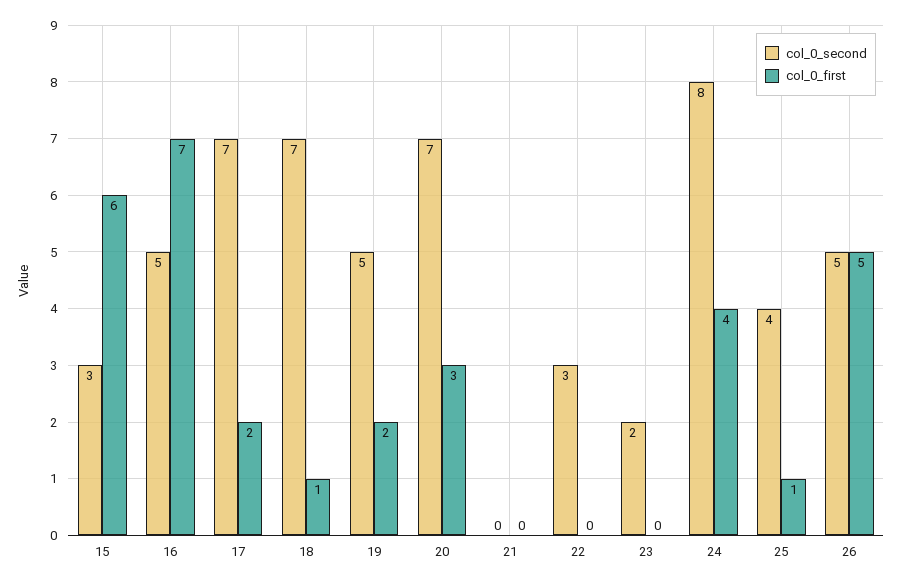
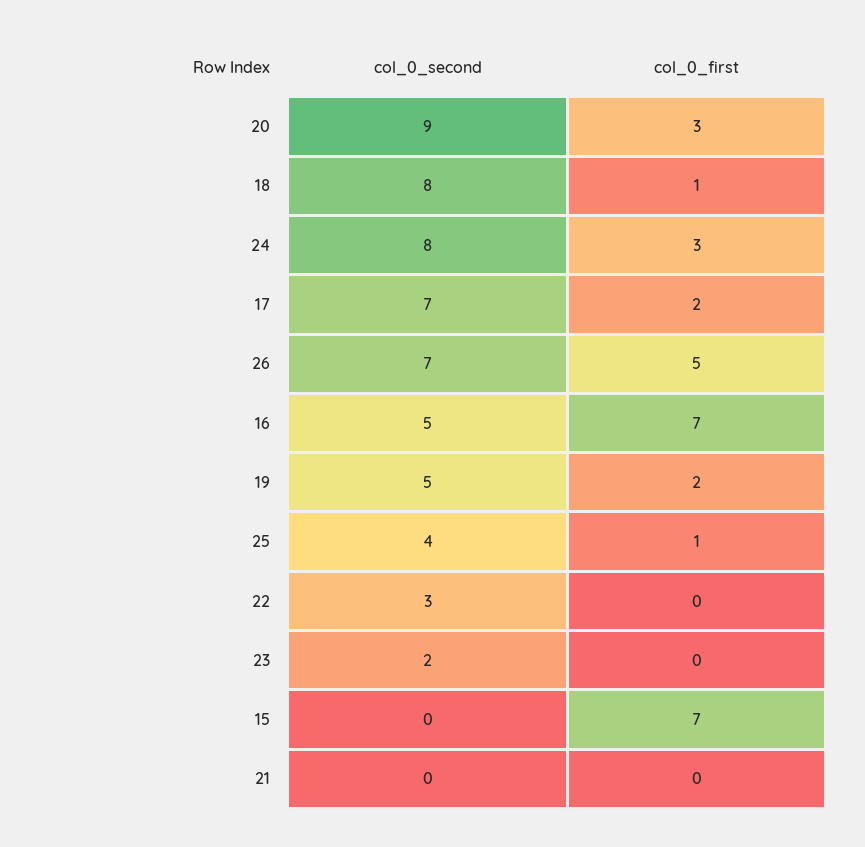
col_0_second, 15: 3 -> 0
col_0_first, 15: 6 -> 7
col_0_second, 18: 7 -> 8
col_0_second, 20: 7 -> 9
col_0_first, 24: 4 -> 3
col_0_second, 26: 5 -> 7

